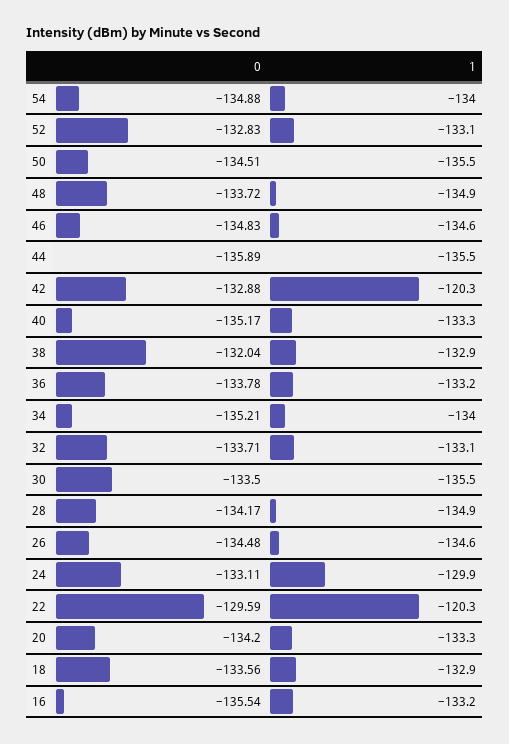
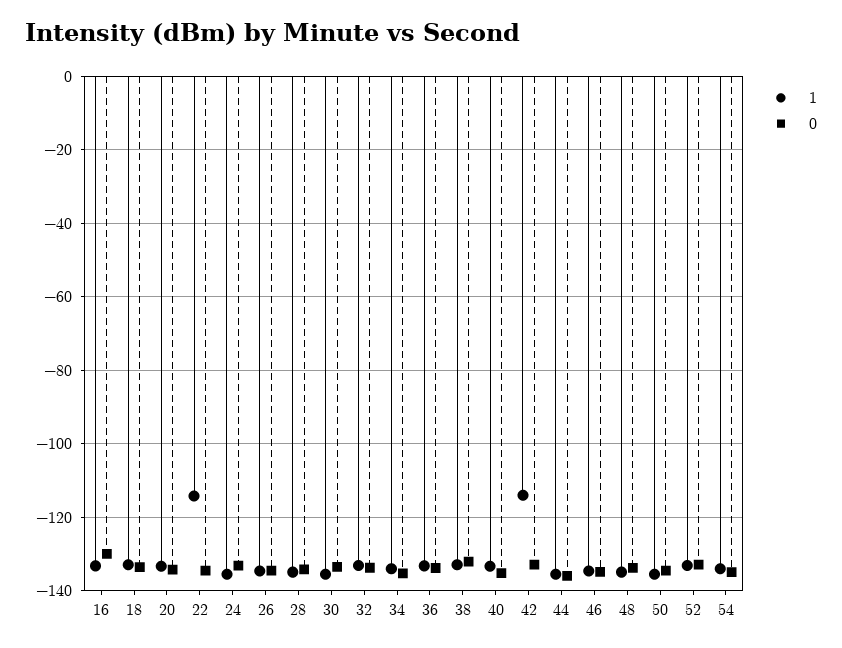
1, 42: -120.3 -> -114
1, 24: -129.9 -> -136
0, 22: -129.59 -> -134
1, 22: -120.3 -> -114
0, 16: -135.54 -> -130

